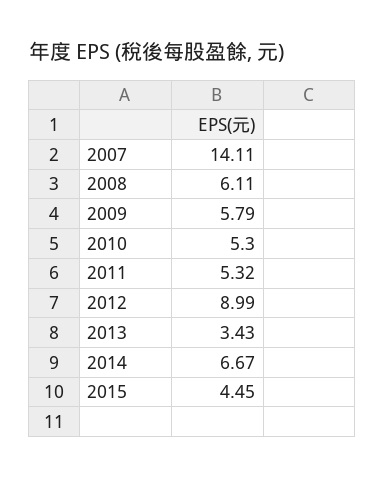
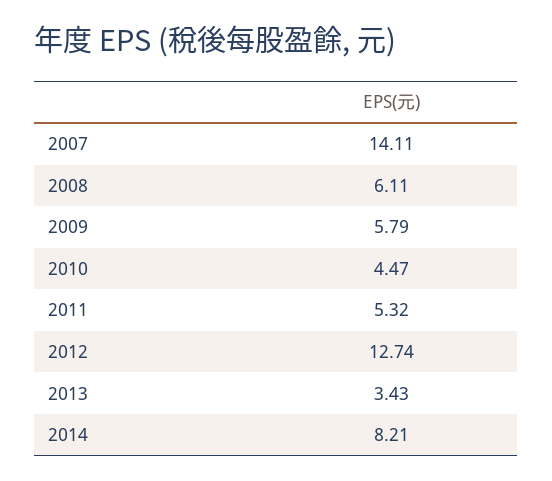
2010: 5.3 -> 4.47
2012: 8.99 -> 12.74
2014: 6.67 -> 8.21
2015: 4.45 -> none

